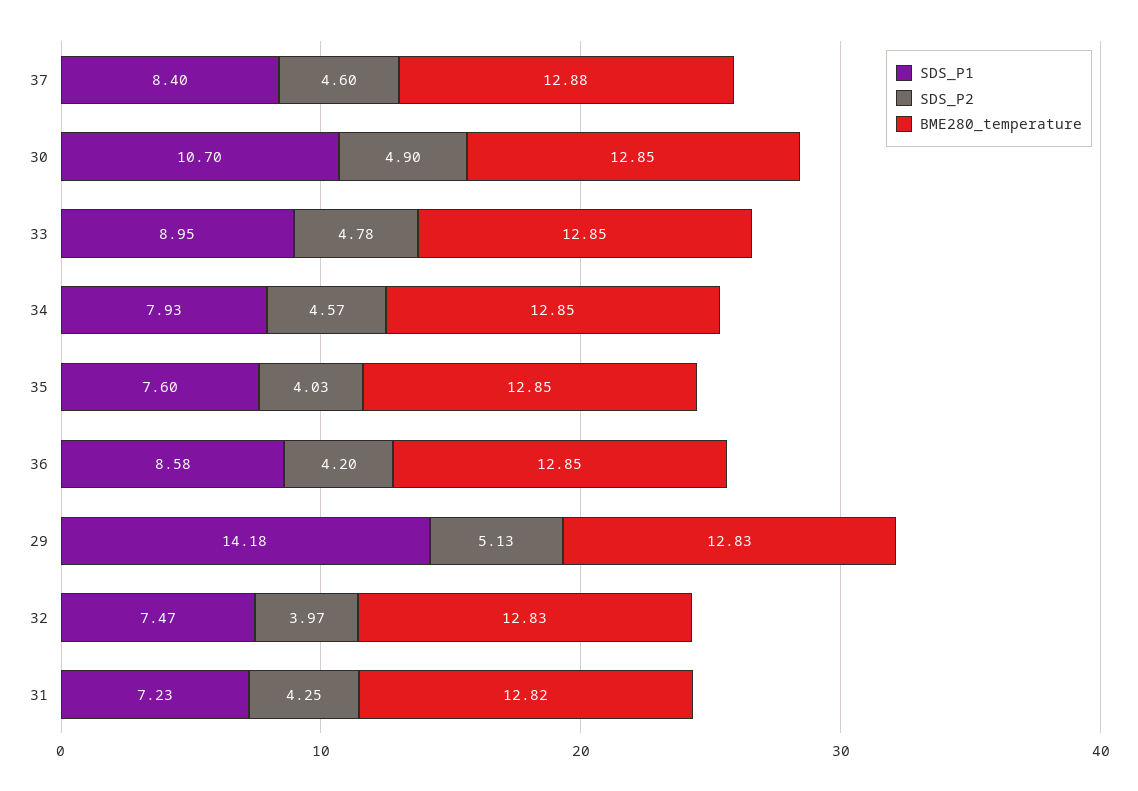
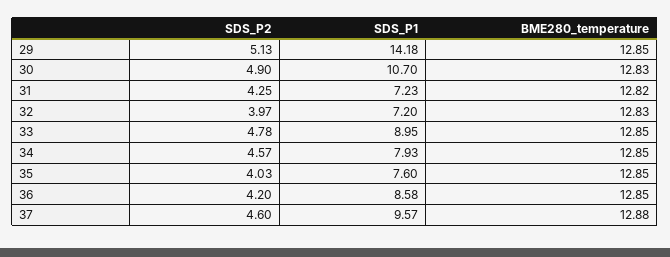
SDS_P1, 37: 8.4 -> 9.57
BME280_temperature, 30: 12.85 -> 12.83
BME280_temperature, 29: 12.83 -> 12.85
SDS_P1, 32: 7.47 -> 7.2

